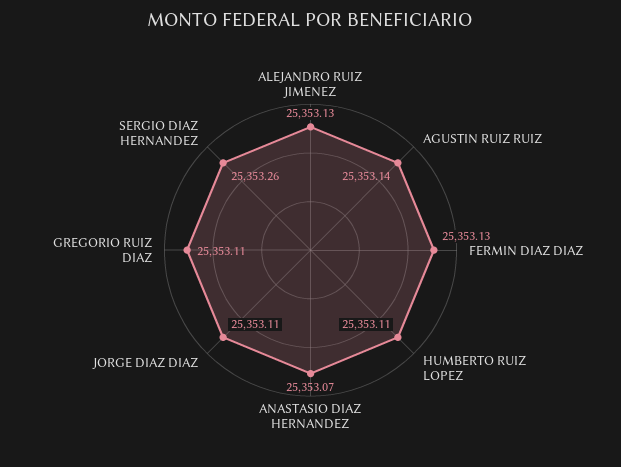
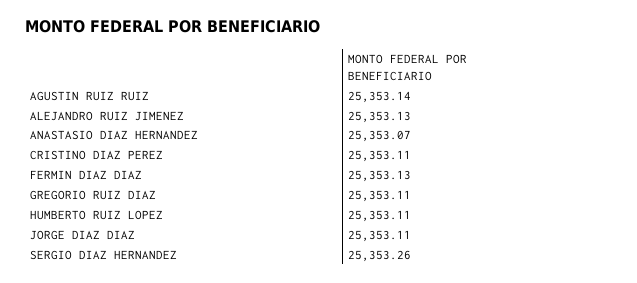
CRISTINO DIAZ PEREZ: none -> 25353.11

